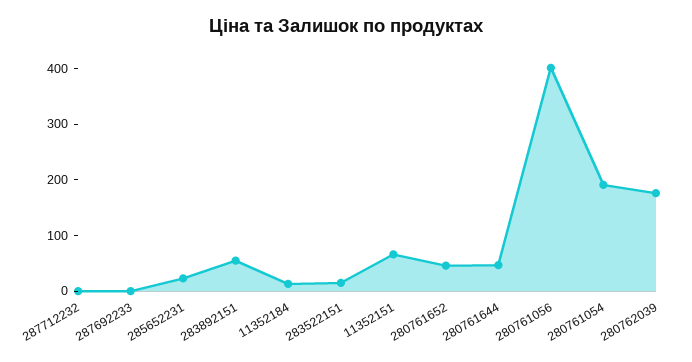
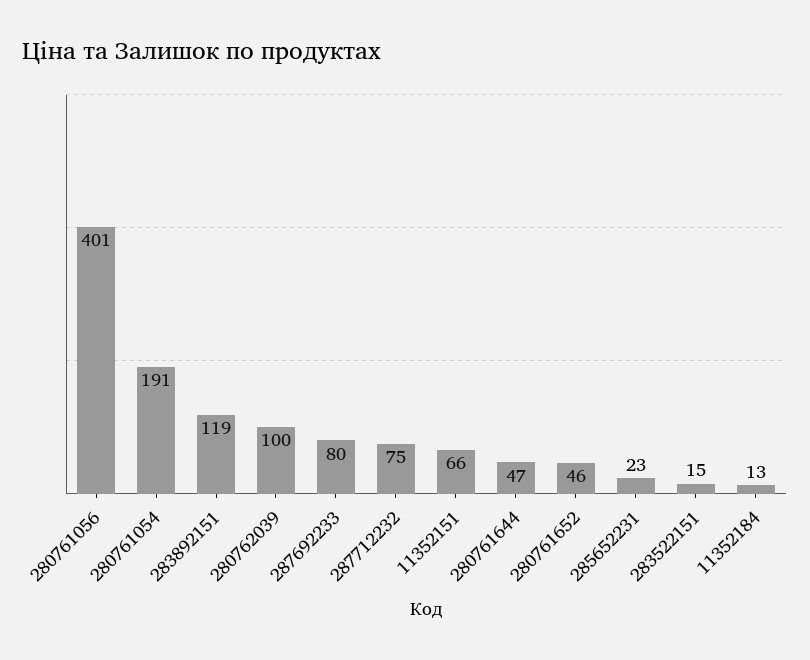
287712232: 0 -> 75
287692233: 0 -> 80
283892151: 60 -> 119
280762039: 180 -> 100

